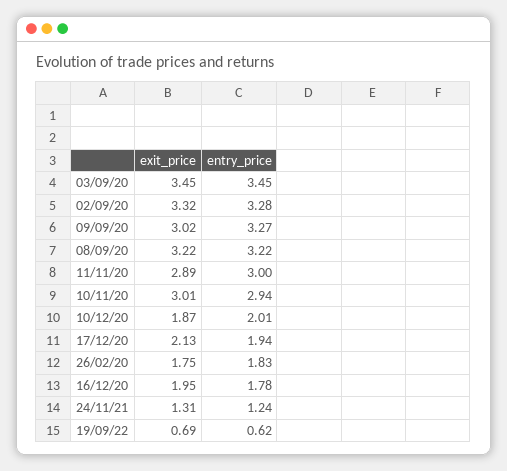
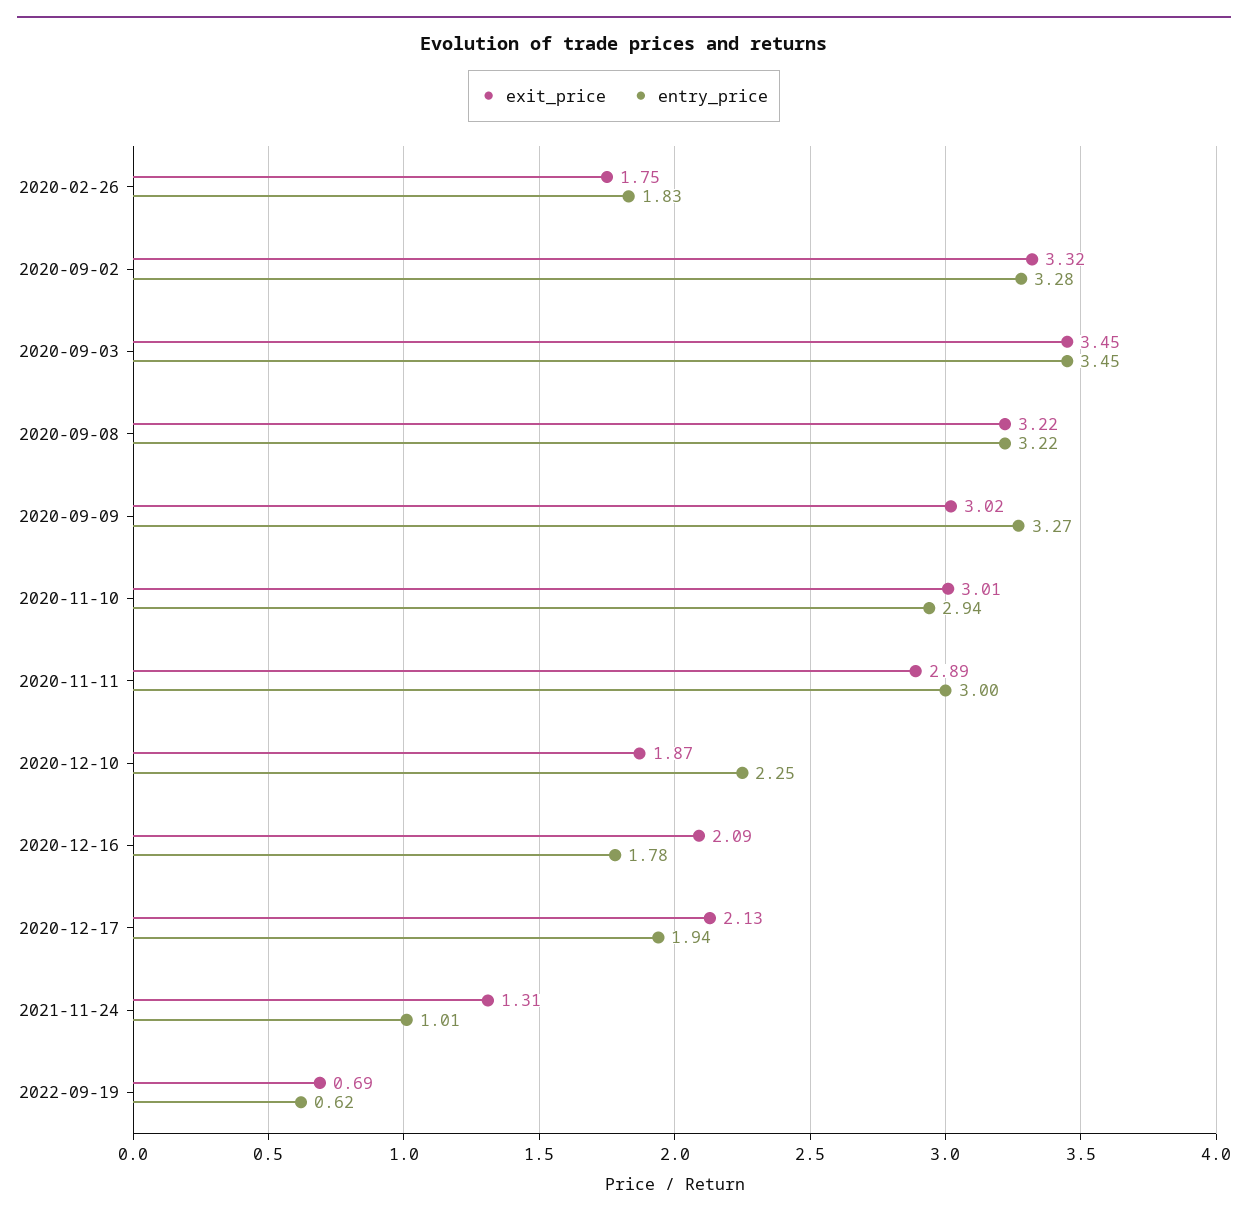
entry_price, 10/12/20: 2.01 -> 2.25
exit_price, 16/12/20: 1.95 -> 2.09
entry_price, 24/11/21: 1.24 -> 1.01

